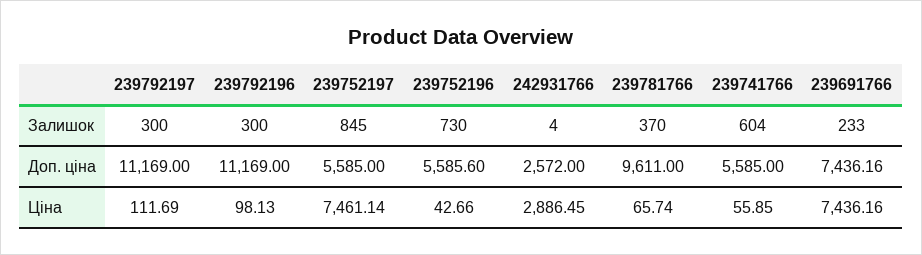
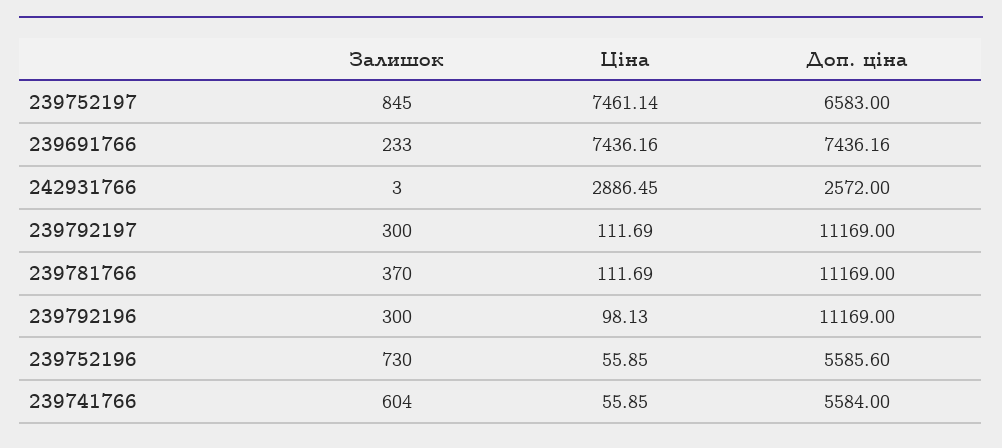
242931766, Залишок: 4 -> 3
239752197, Доп. ціна: 5585 -> 6583
239781766, Доп. ціна: 9611 -> 11169
239741766, Доп. ціна: 5585 -> 5584
239752196, Ціна: 42.66 -> 55.85
239781766, Ціна: 65.74 -> 111.69

